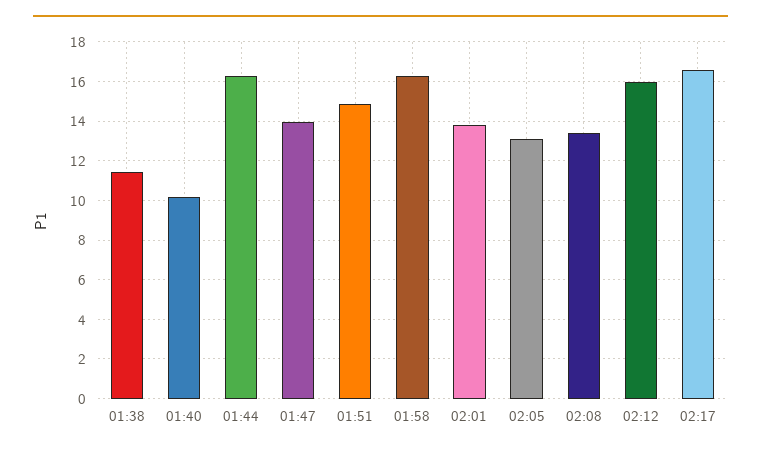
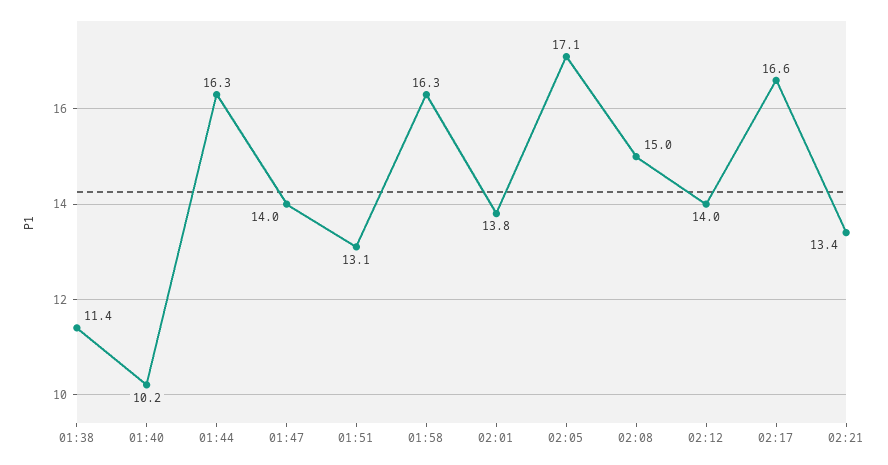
01:51: 15 -> 13.1
02:05: 13 -> 17.1
02:08: 13.5 -> 15
02:12: 16 -> 14
02:21: none -> 13.4

